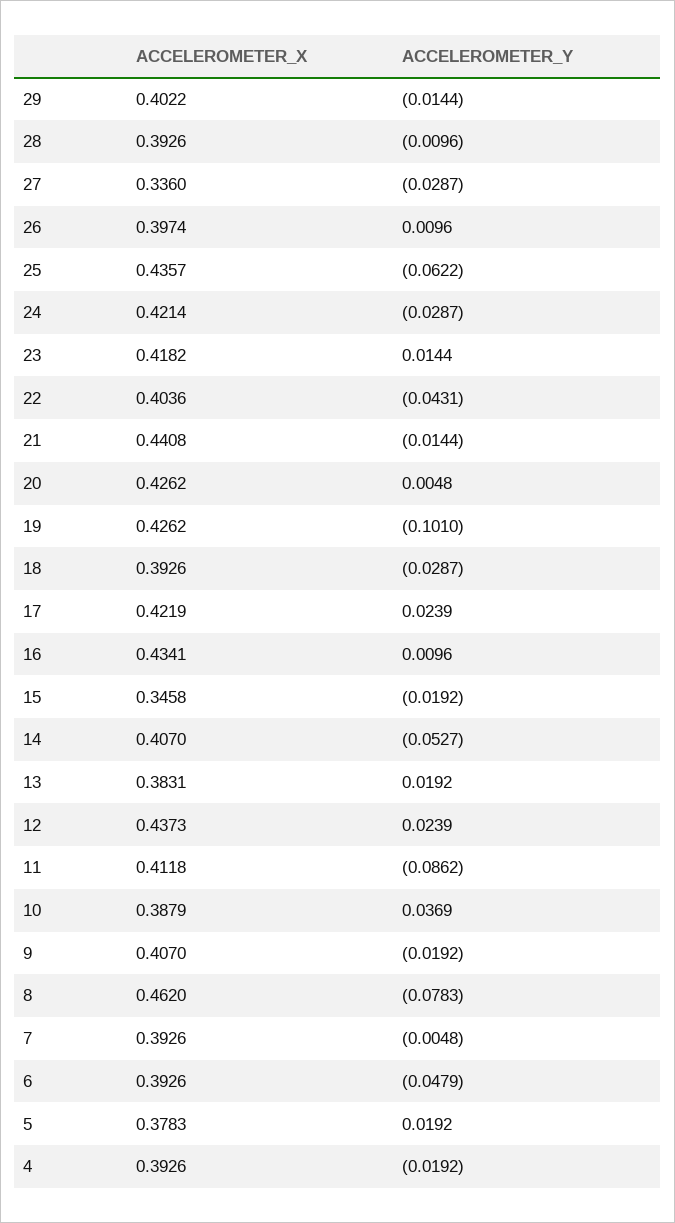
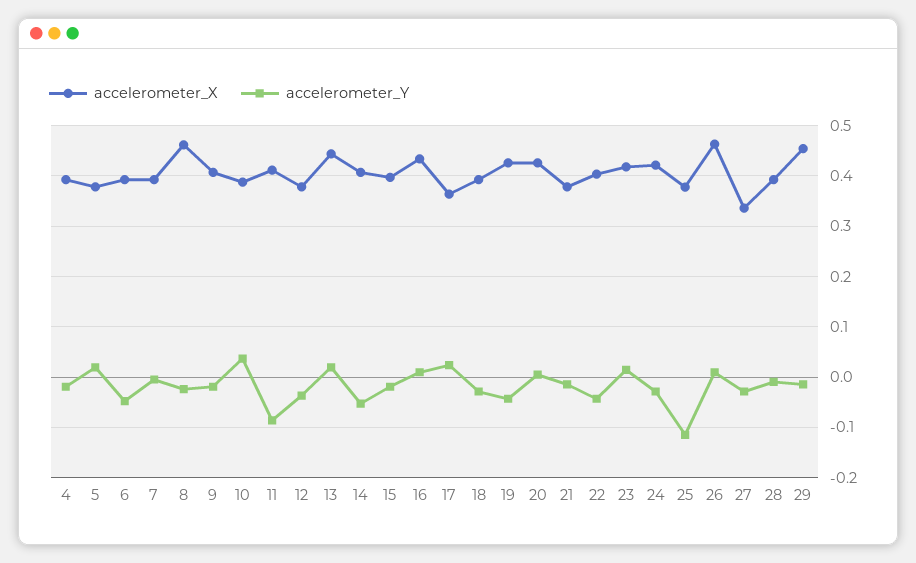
ACCELEROMETER_X, 29: 0.4022 -> 0.46
ACCELEROMETER_X, 26: 0.3974 -> 0.46
ACCELEROMETER_X, 25: 0.4357 -> 0.38
ACCELEROMETER_Y, 25: -0.0622 -> -0.12
ACCELEROMETER_X, 21: 0.4408 -> 0.38
ACCELEROMETER_Y, 19: -0.101 -> -0.04
ACCELEROMETER_X, 17: 0.4219 -> 0.36
ACCELEROMETER_X, 15: 0.3458 -> 0.4
ACCELEROMETER_X, 13: 0.3831 -> 0.44
ACCELEROMETER_X, 12: 0.4373 -> 0.38
ACCELEROMETER_Y, 12: 0.0239 -> -0.04
ACCELEROMETER_Y, 8: -0.0783 -> -0.02

